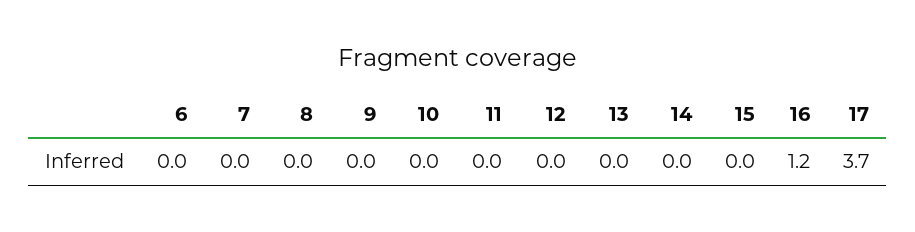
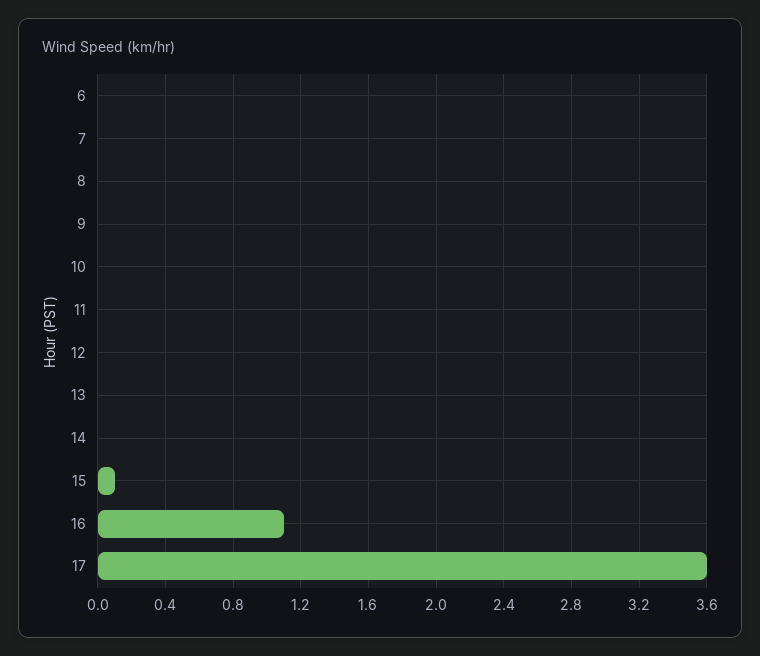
15: 0 -> 0.1
16: 1.2 -> 1.1
17: 3.7 -> 3.6

